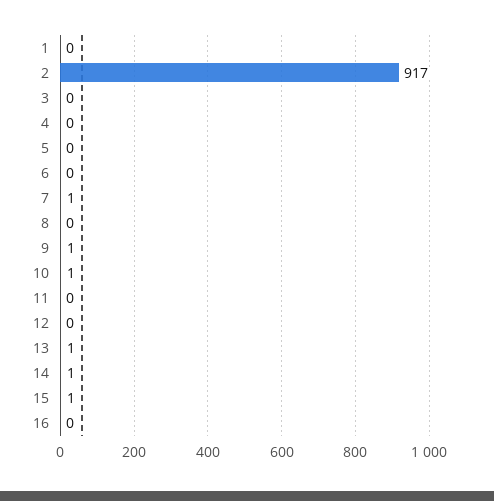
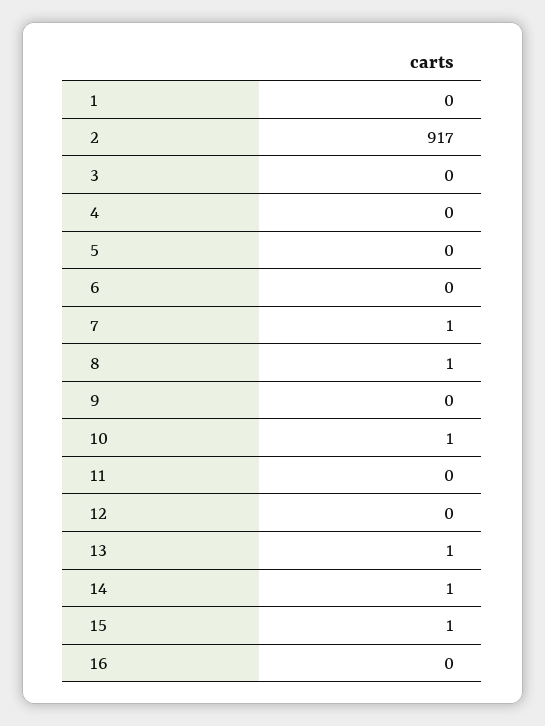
8: 0 -> 1
9: 1 -> 0

